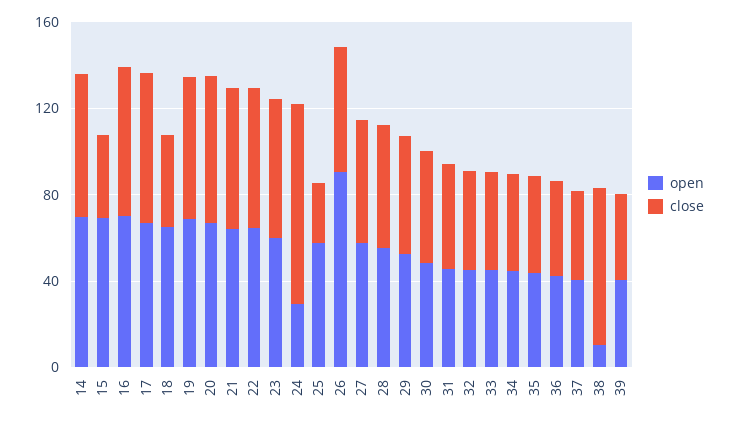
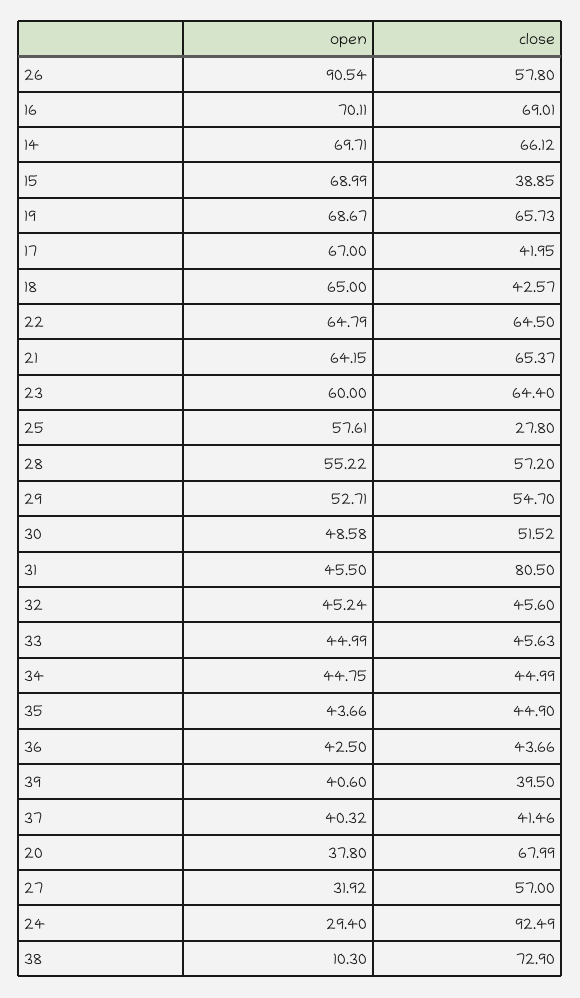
close, 17: 70 -> 41.95
open, 20: 70 -> 37.8
open, 27: 60 -> 31.92
close, 31: 50 -> 80.5

